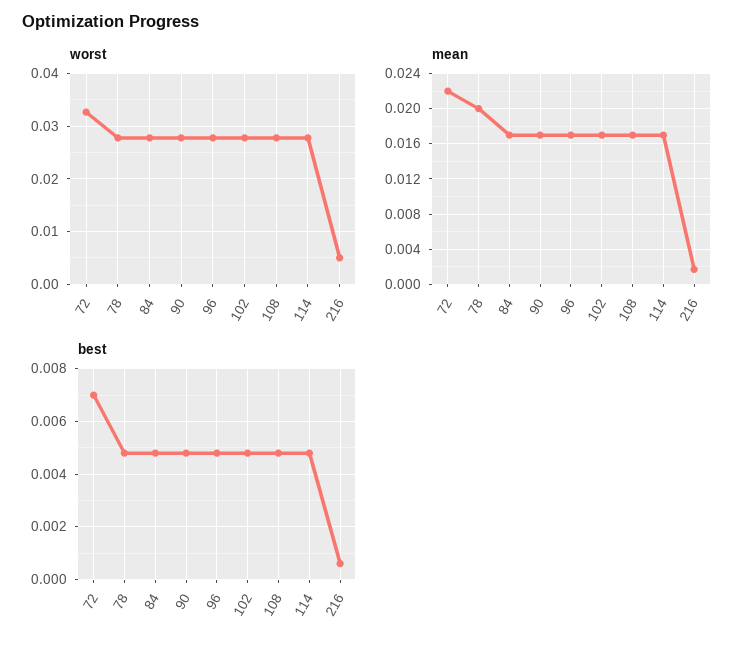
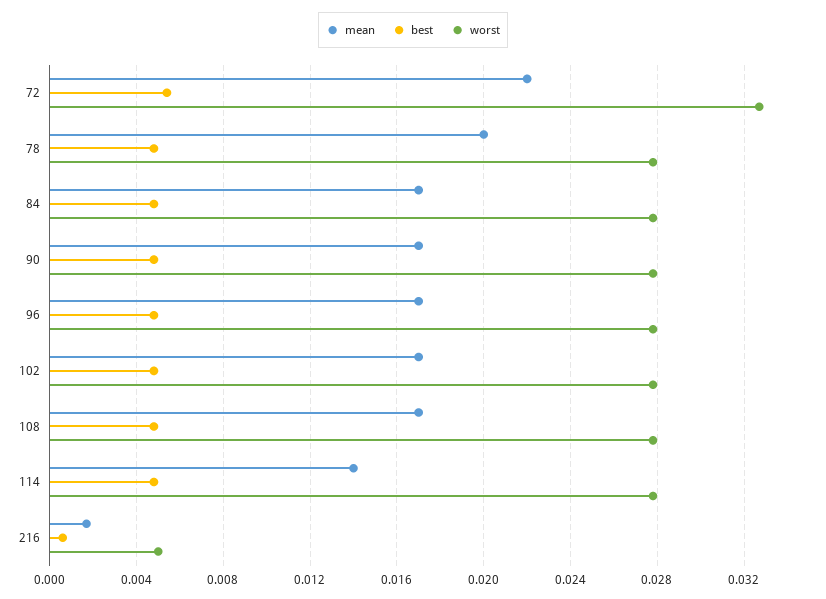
mean, 114: 0.017 -> 0.014
best, 72: 0.007 -> 0.0055

